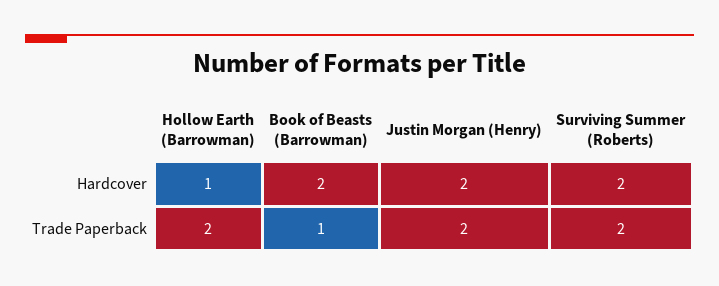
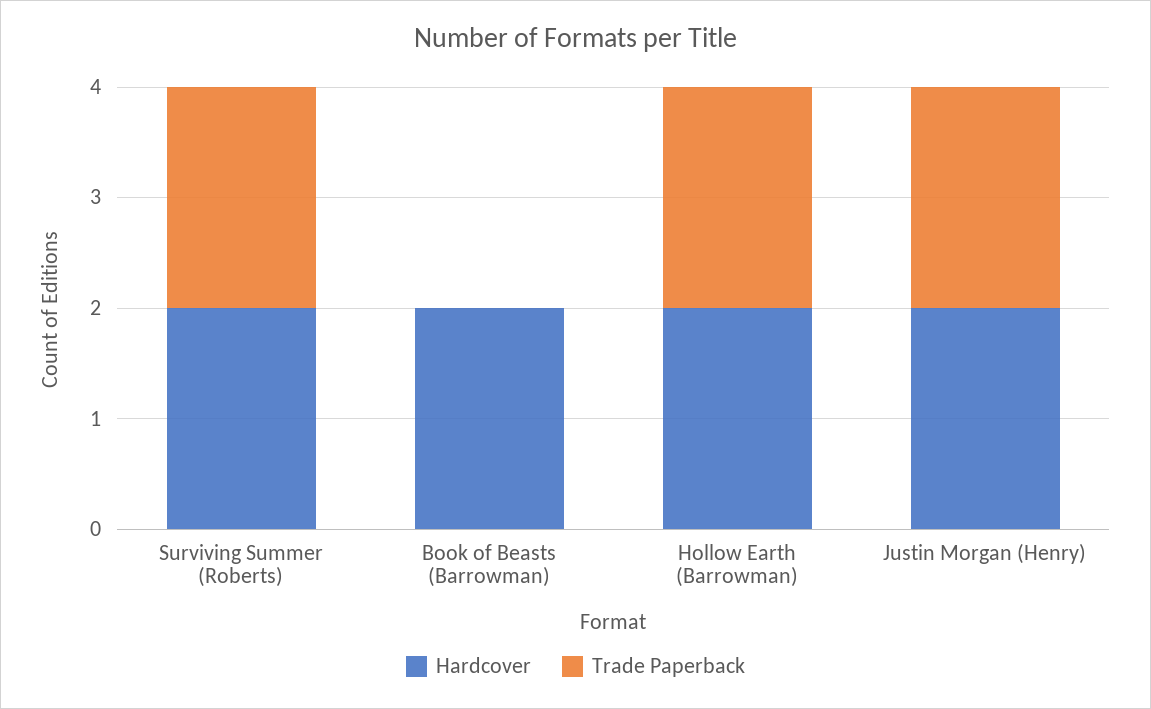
Hardcover, Hollow Earth (Barrowman): 1 -> 2
Trade Paperback, Book of Beasts (Barrowman): 1 -> 0

